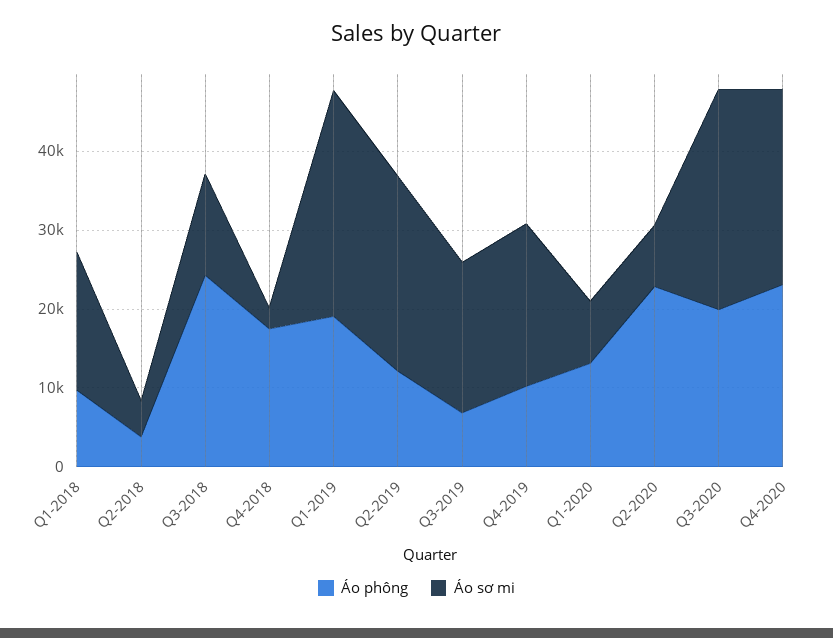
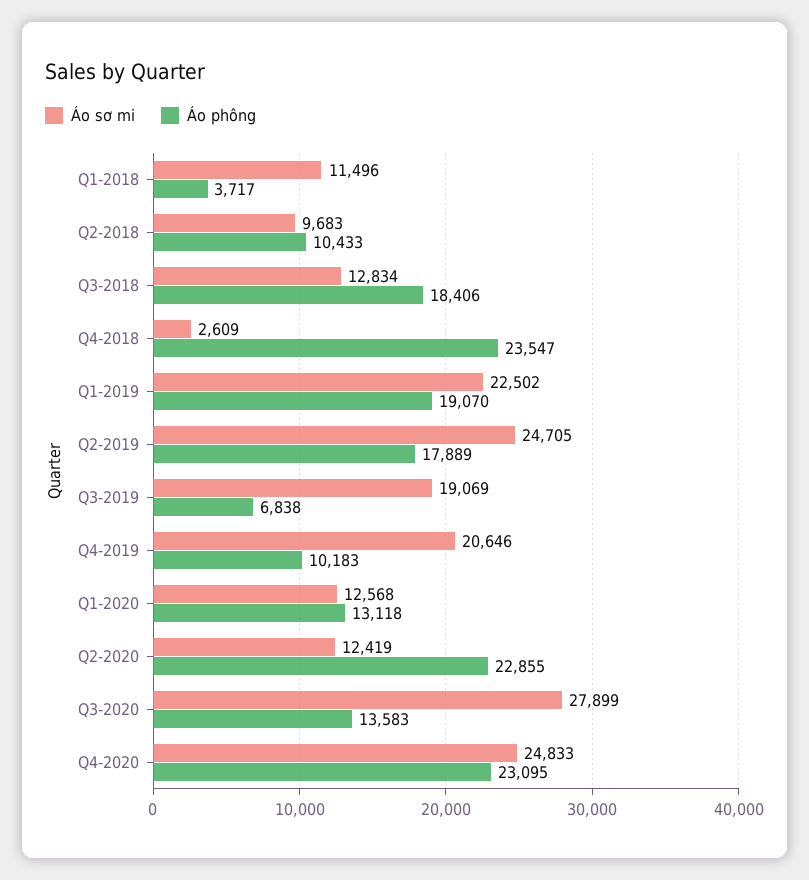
Áo phông, Q1-2018: 10000 -> 3717
Áo sơ mi, Q1-2018: 18000 -> 11496
Áo phông, Q2-2018: 4000 -> 10433
Áo sơ mi, Q2-2018: 4000 -> 9683
Áo phông, Q3-2018: 24000 -> 18406
Áo phông, Q4-2018: 18000 -> 23547
Áo sơ mi, Q1-2019: 28000 -> 22502
Áo phông, Q2-2019: 12000 -> 17889
Áo sơ mi, Q1-2020: 8000 -> 12568
Áo sơ mi, Q2-2020: 8000 -> 12419
Áo phông, Q3-2020: 20000 -> 13583

